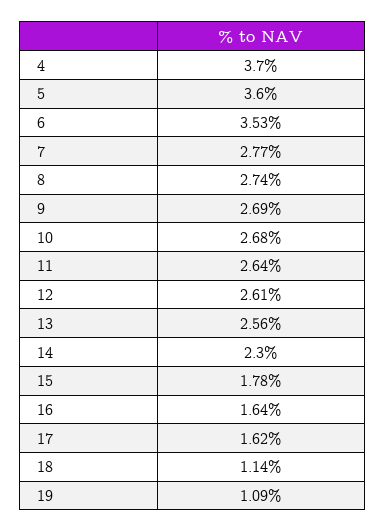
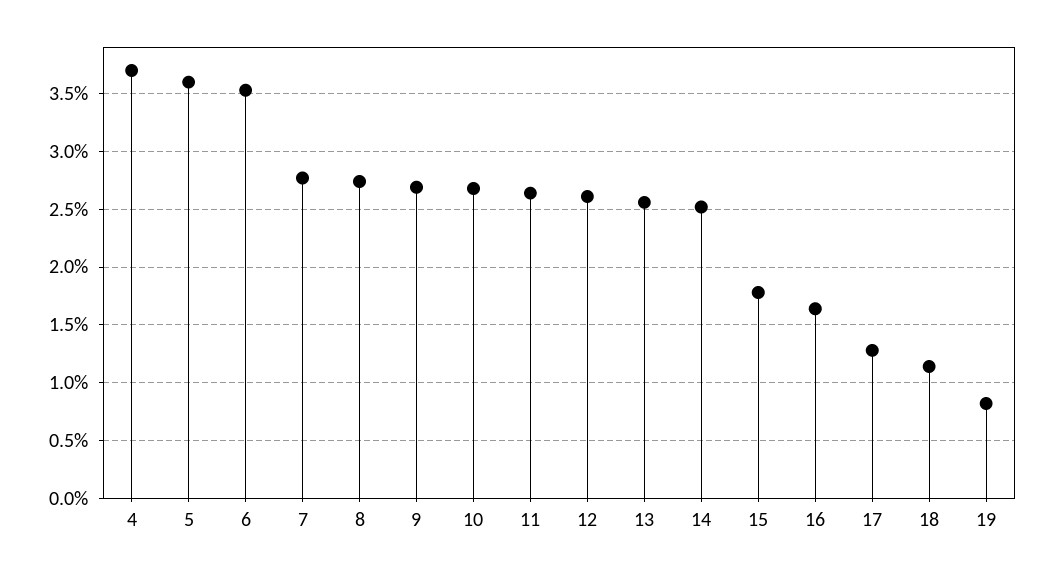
14: 2.3 -> 2.5
17: 1.62 -> 1.3
19: 1.09 -> 0.8

